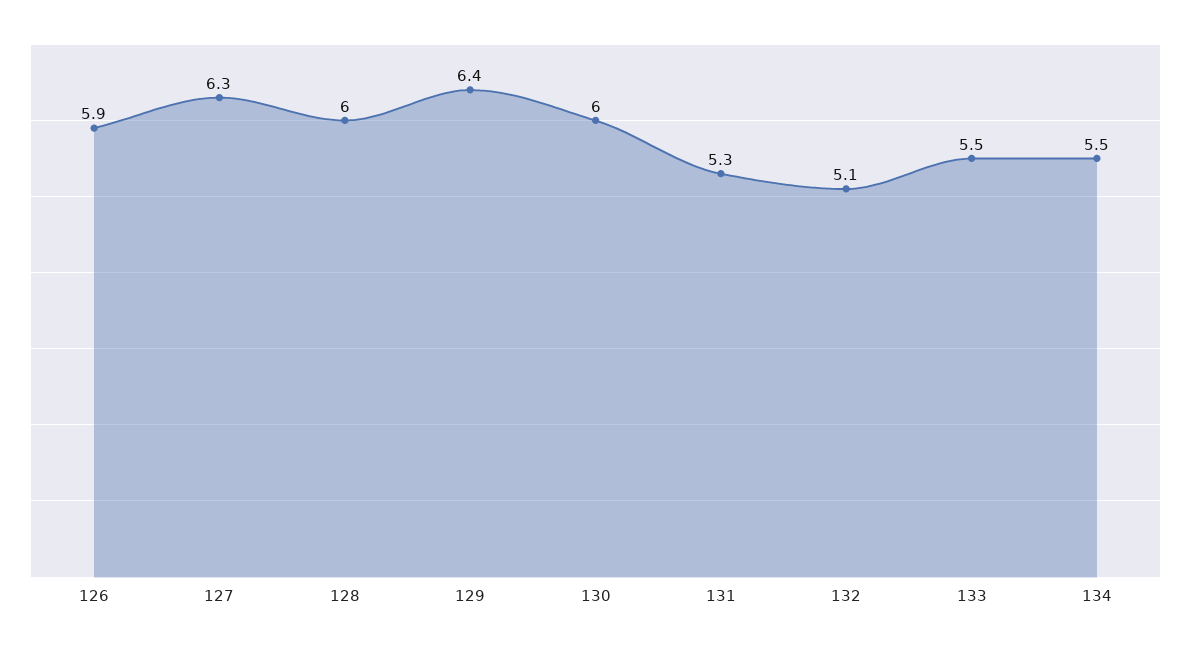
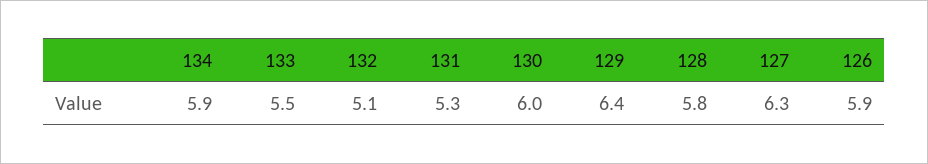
128: 6 -> 5.8
134: 5.5 -> 5.9

